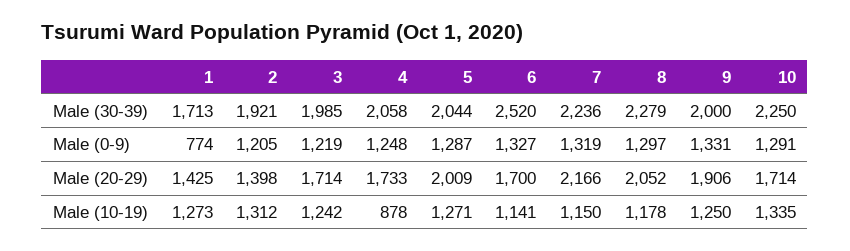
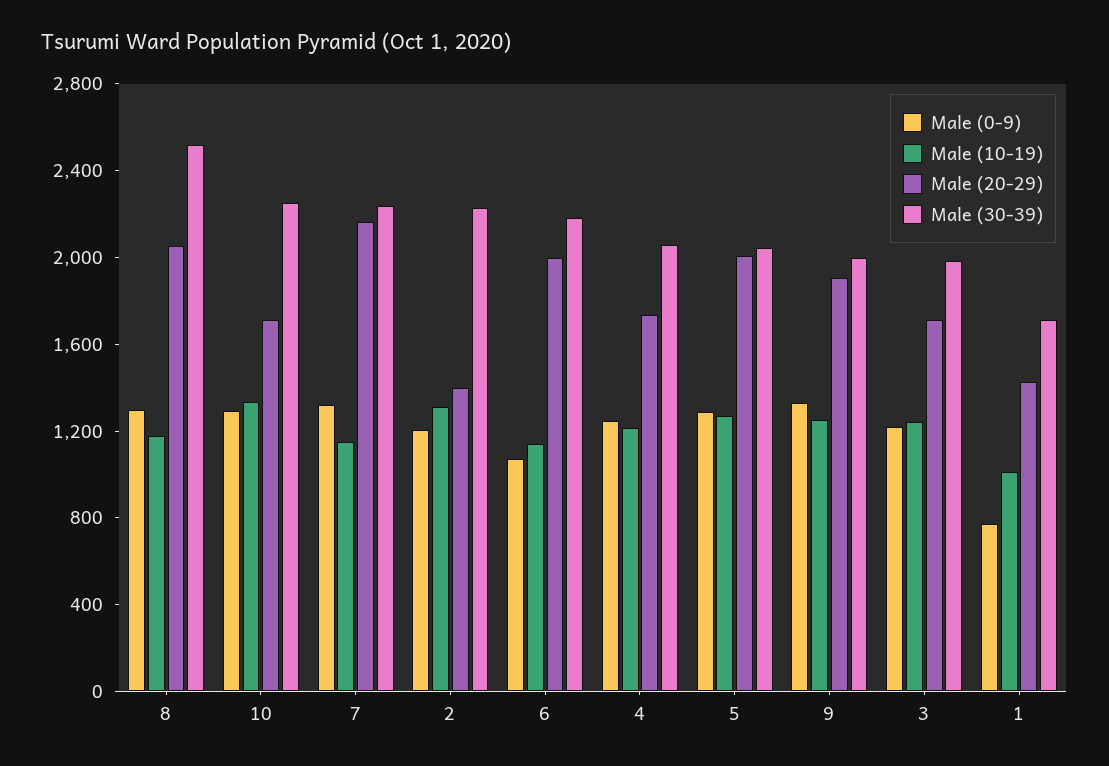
Male (30-39), 2: 1921 -> 2200
Male (30-39), 6: 2520 -> 2200
Male (30-39), 8: 2279 -> 2500
Male (0-9), 6: 1327 -> 1100
Male (20-29), 6: 1700 -> 2000
Male (10-19), 1: 1273 -> 1000
Male (10-19), 4: 878 -> 1200

